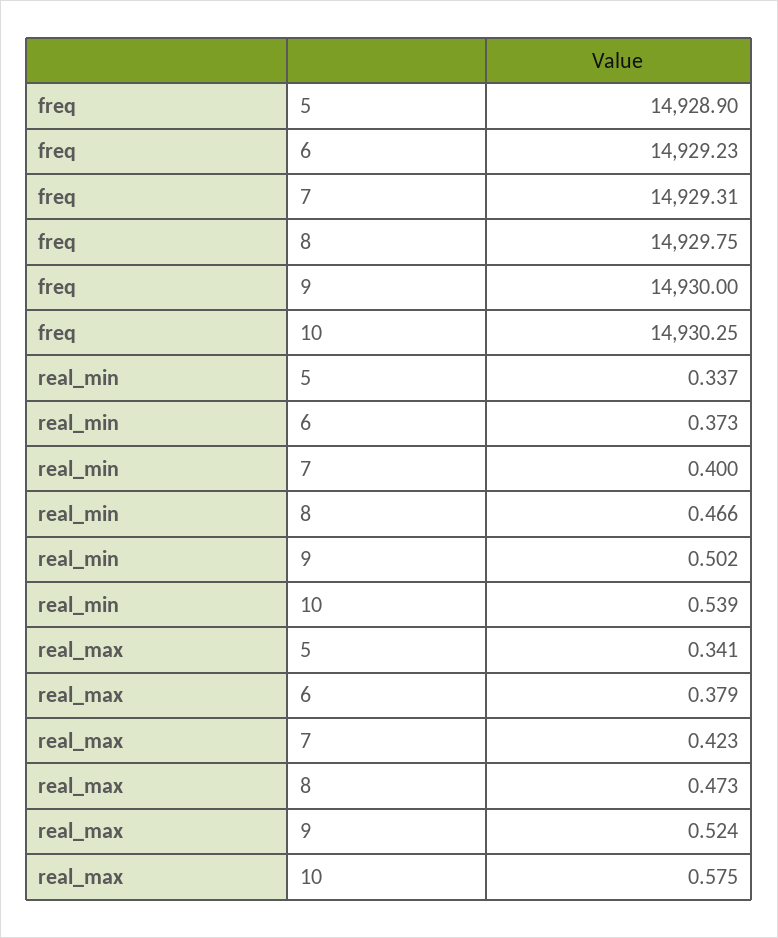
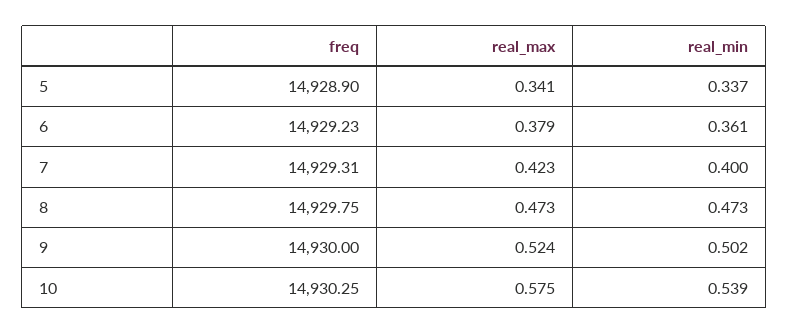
real_min, 6: 0.373 -> 0.361
real_min, 8: 0.466 -> 0.473

